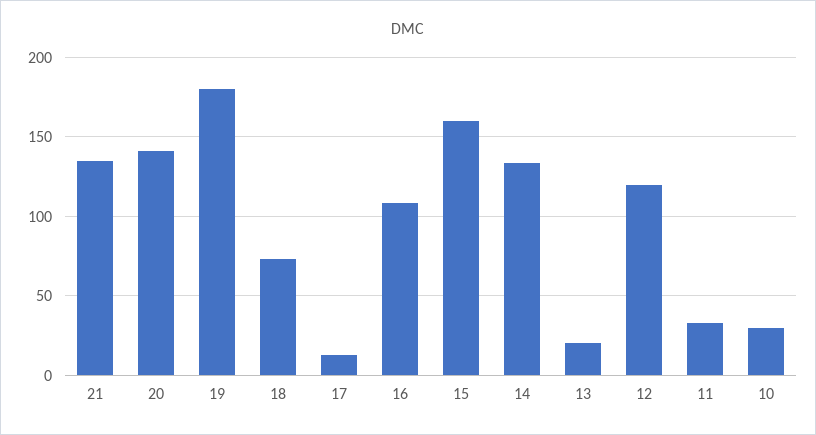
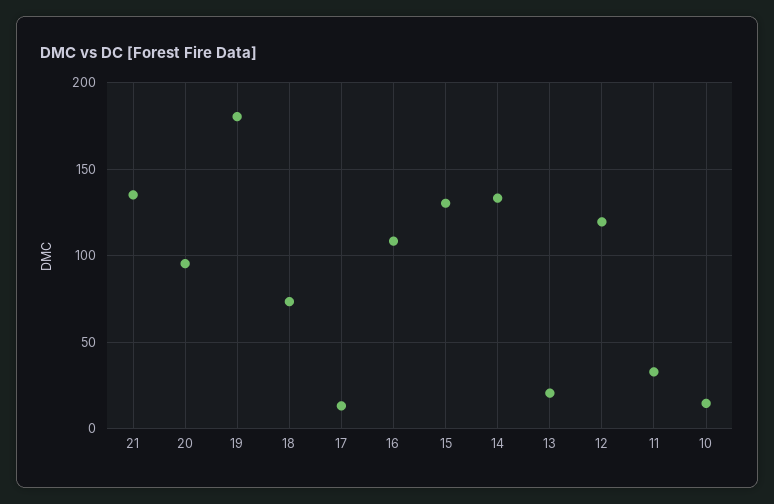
20: 140 -> 95
15: 160 -> 130
10: 30 -> 15

